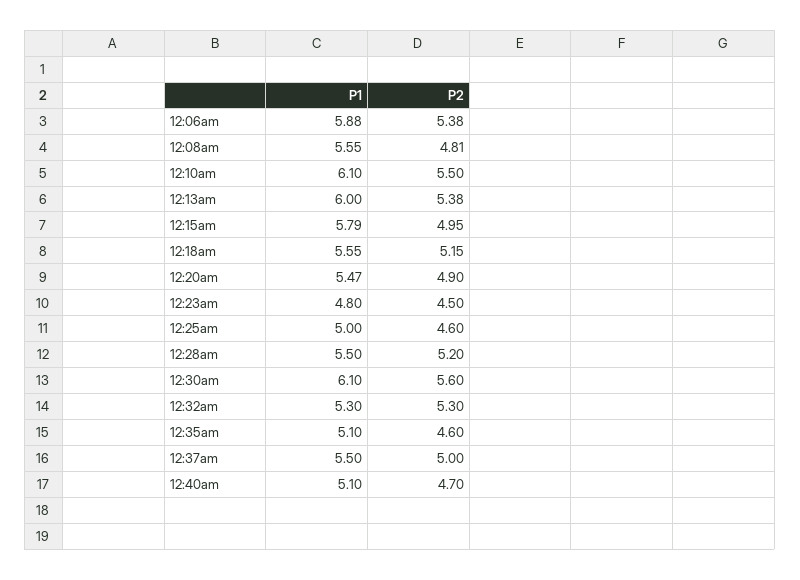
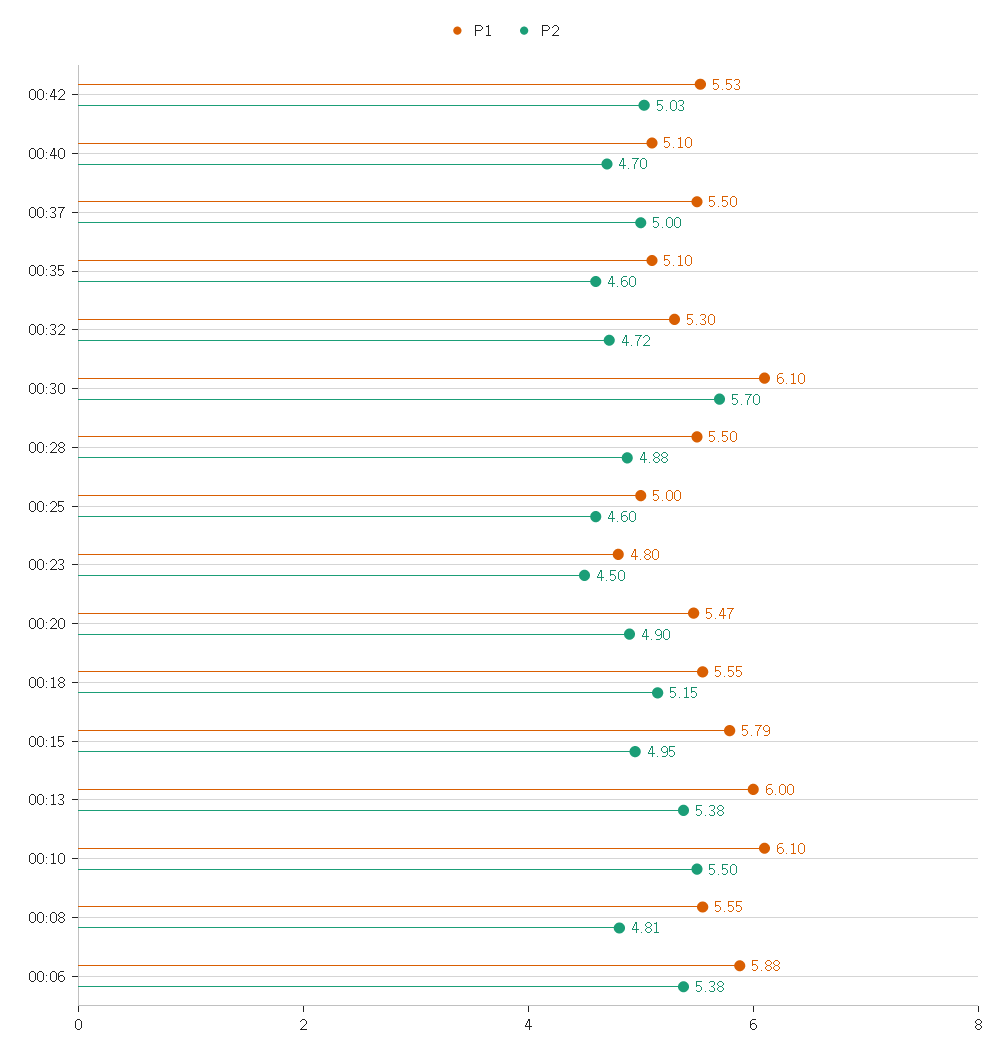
P2, 12:28am: 5.2 -> 4.88
P2, 12:30am: 5.6 -> 5.7
P2, 12:32am: 5.3 -> 4.72
P1, 00:42: none -> 5.53
P2, 00:42: none -> 5.03

